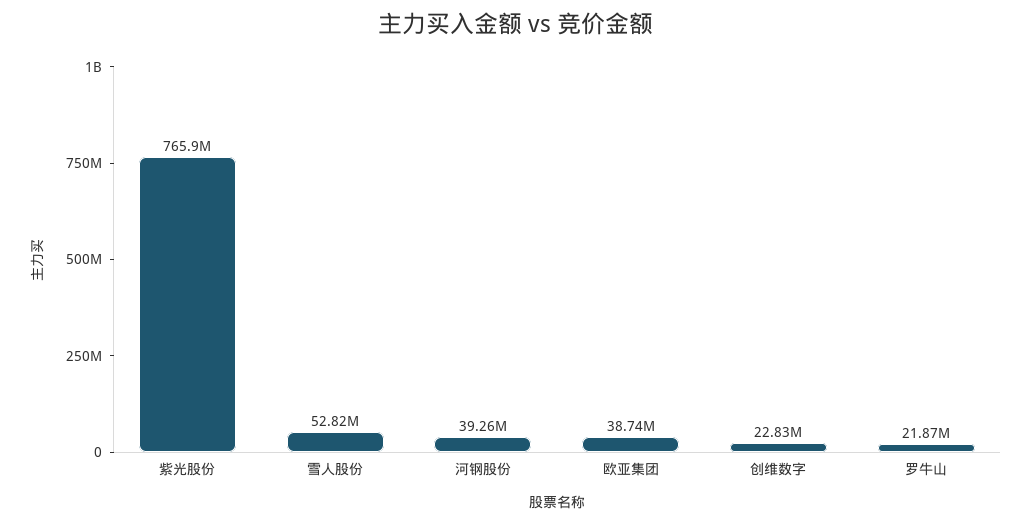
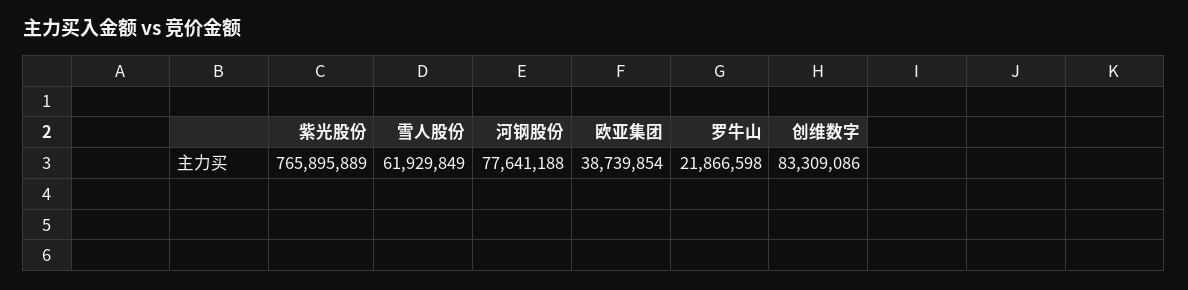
雪人股份: 52820000 -> 61929849
河钢股份: 39260000 -> 77641188
创维数字: 22830000 -> 83309086

